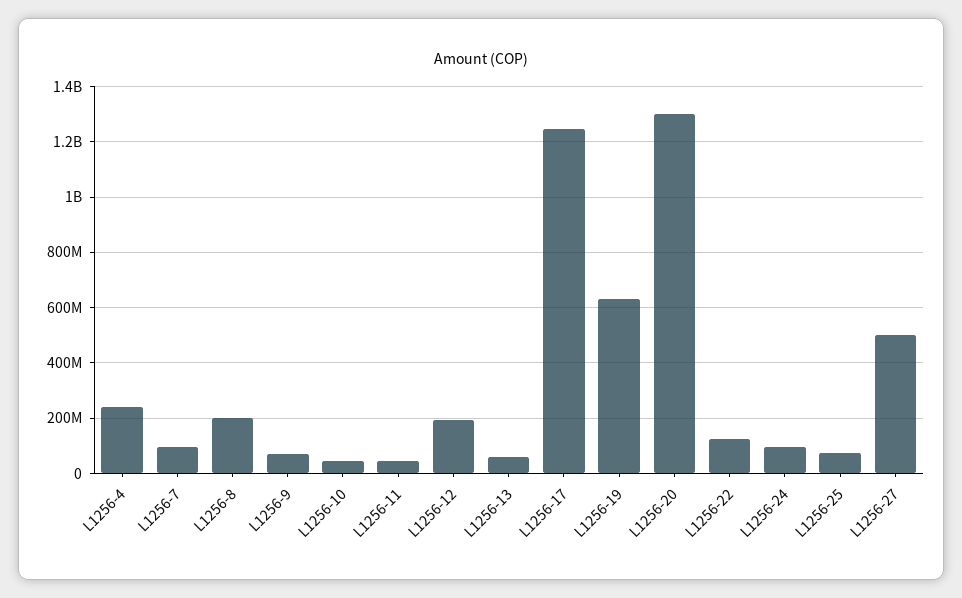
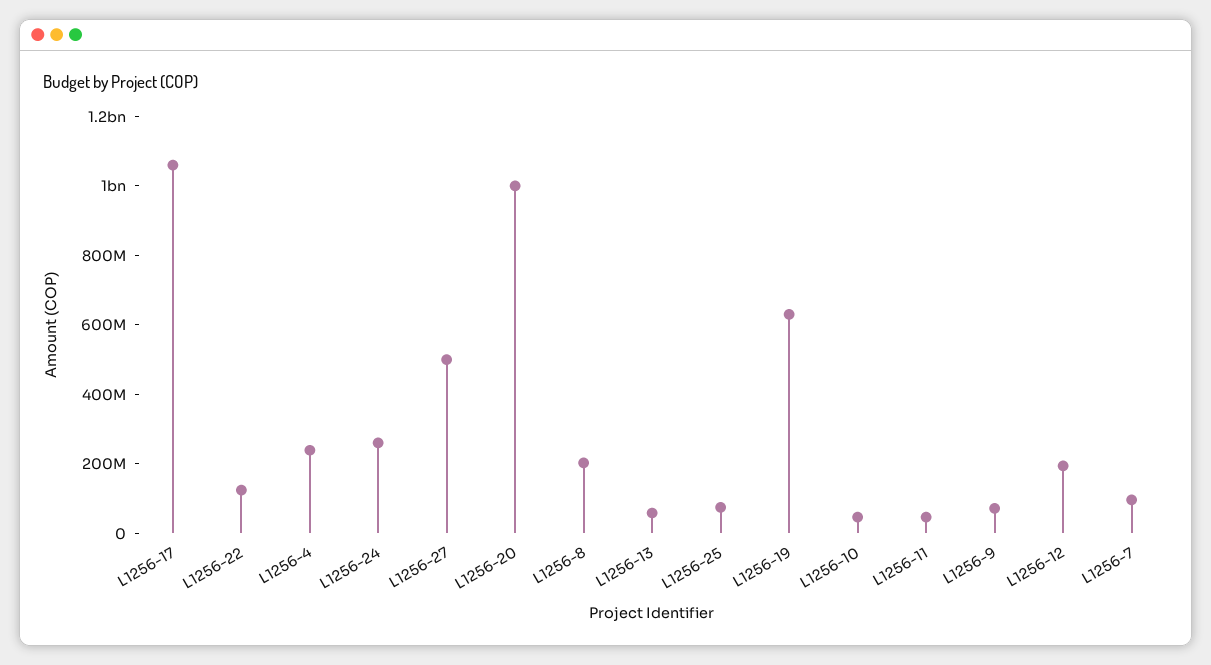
L1256-17: 1250000000 -> 1050000000
L1256-20: 1300000000 -> 1000000000
L1256-24: 100000000 -> 250000000

